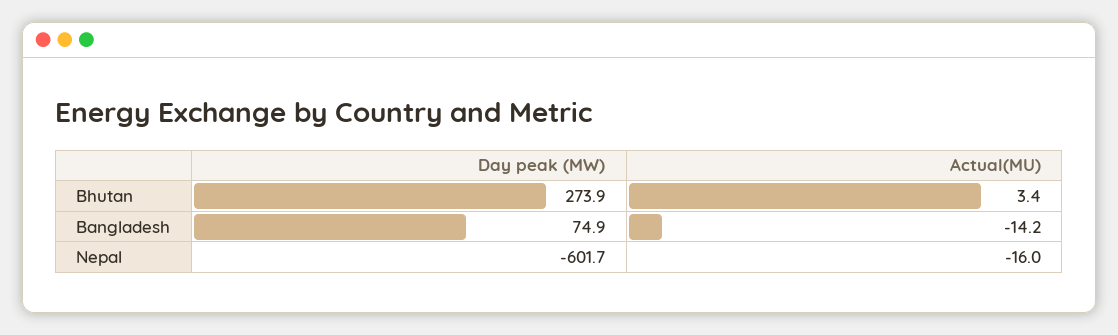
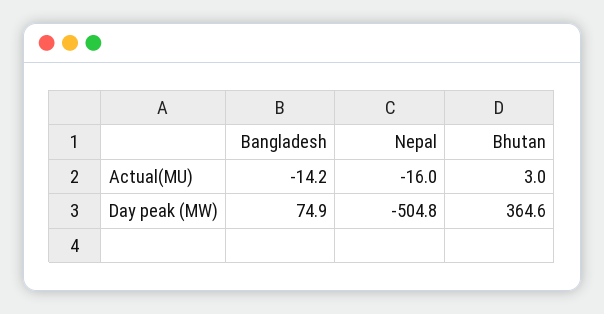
Day peak (MW), Bhutan: 273.9 -> 364.6
Actual(MU), Bhutan: 3.4 -> 3
Day peak (MW), Nepal: -601.7 -> -504.8

